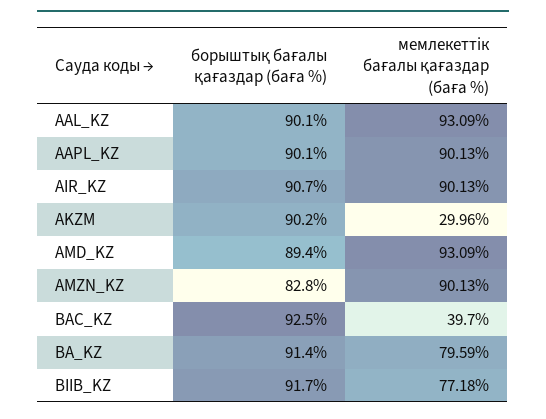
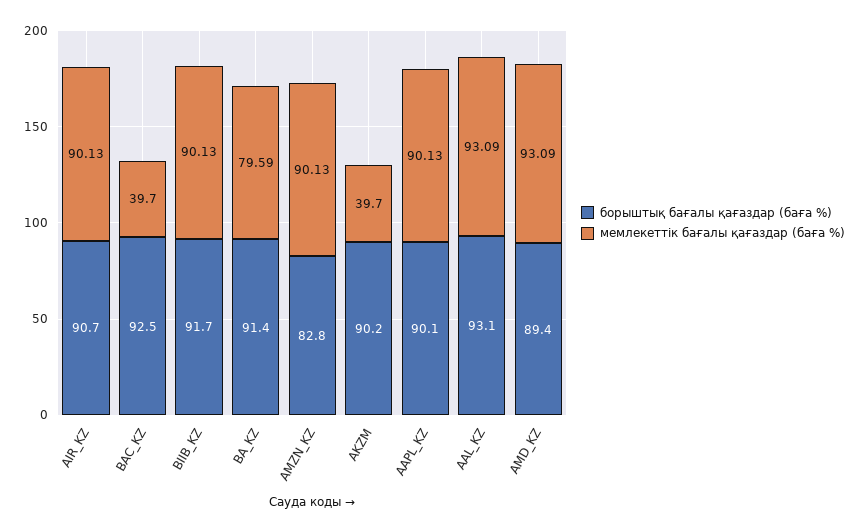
борыштық бағалы қағаздар (баға %), AAL_KZ: 90.1 -> 93.1
мемлекеттік бағалы қағаздар (баға %), AKZM: 29.96 -> 39.7
мемлекеттік бағалы қағаздар (баға %), BIIB_KZ: 77.18 -> 90.13

